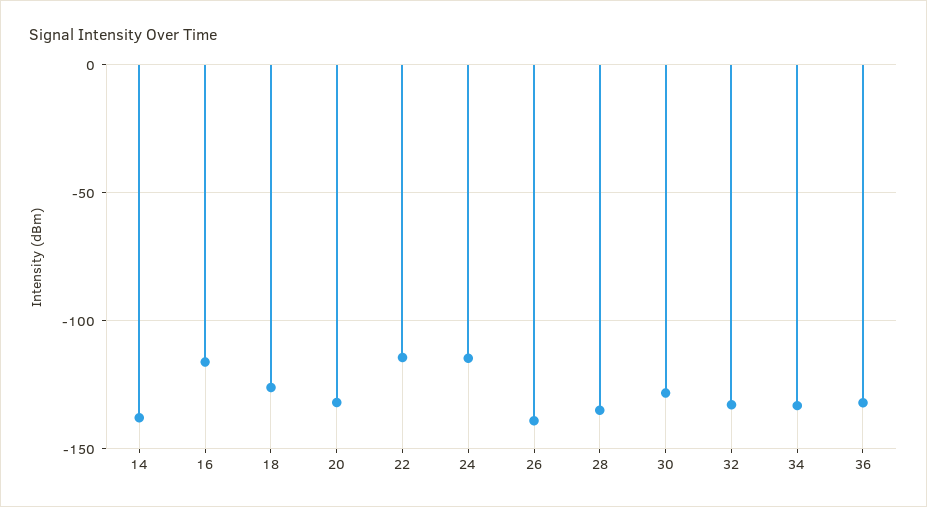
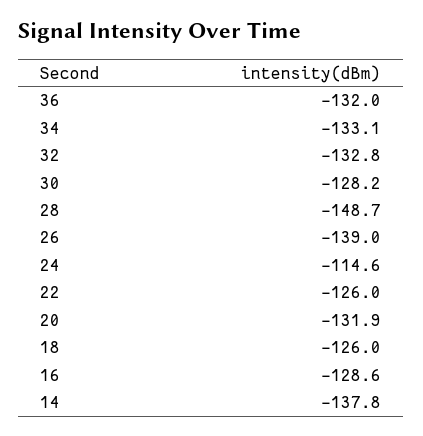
16: -115 -> -128.6
22: -115 -> -126
28: -135 -> -148.7

